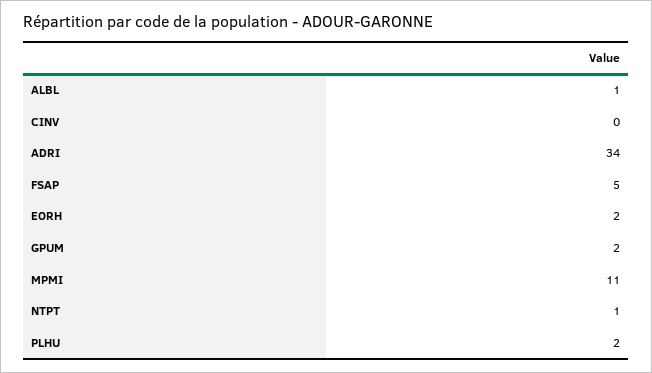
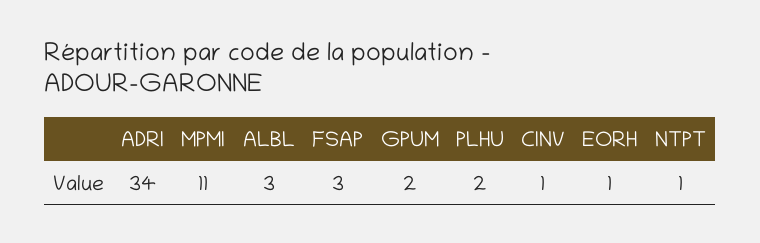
ALBL: 1 -> 3
CINV: 0 -> 1
FSAP: 5 -> 3
EORH: 2 -> 1

